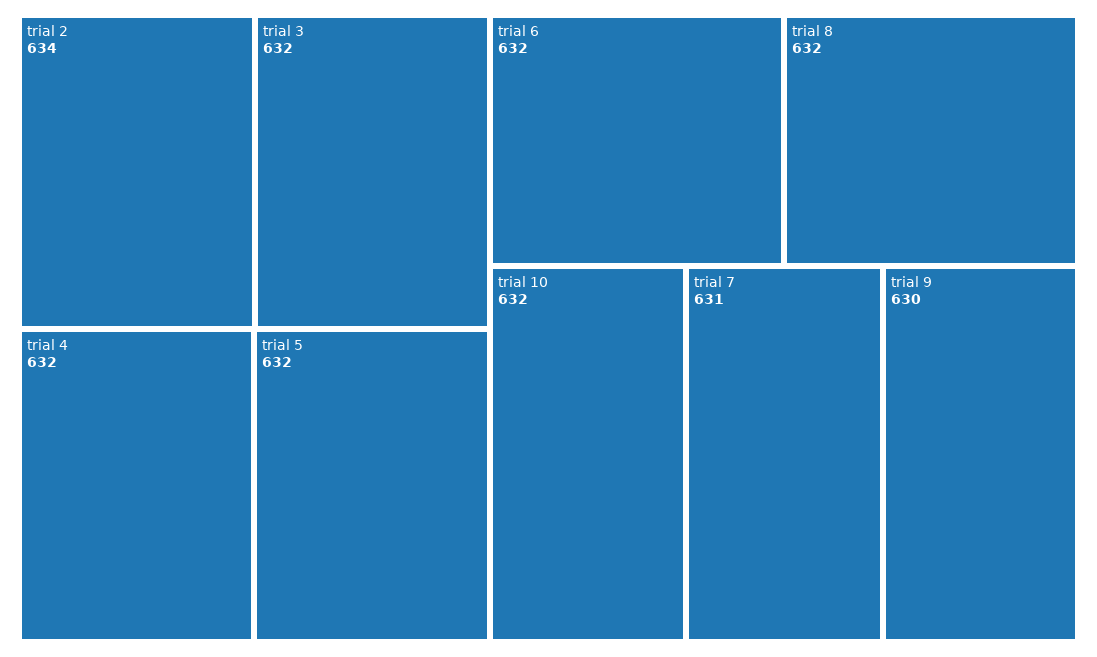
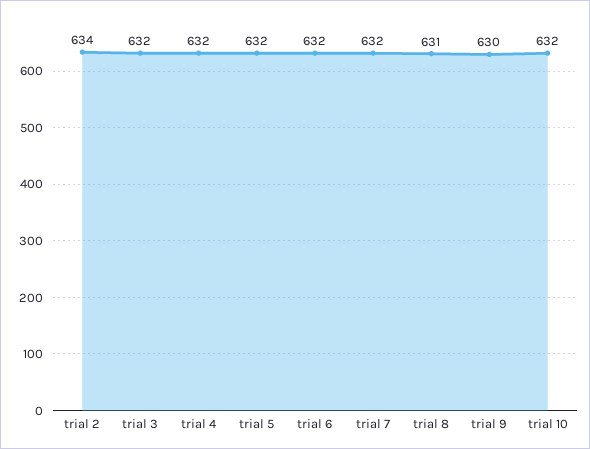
trial 8: 632 -> 631
trial 7: 631 -> 632

